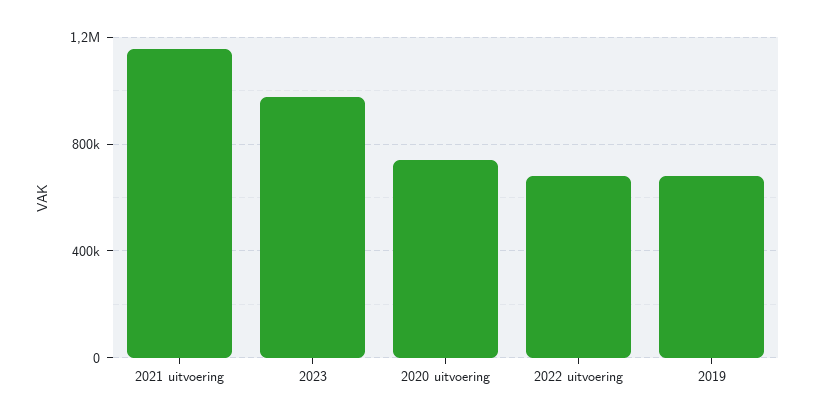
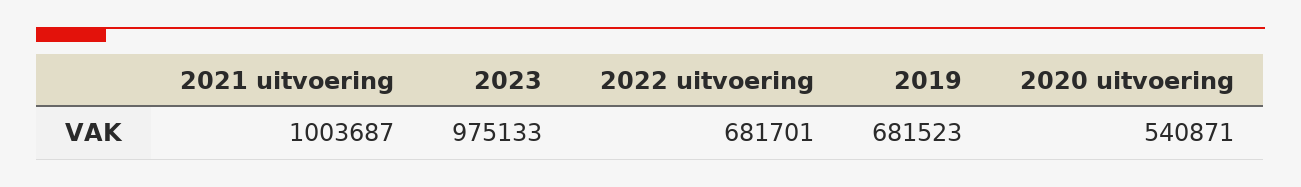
2021 uitvoering: 1150000 -> 1003687
2020 uitvoering: 750000 -> 540871

